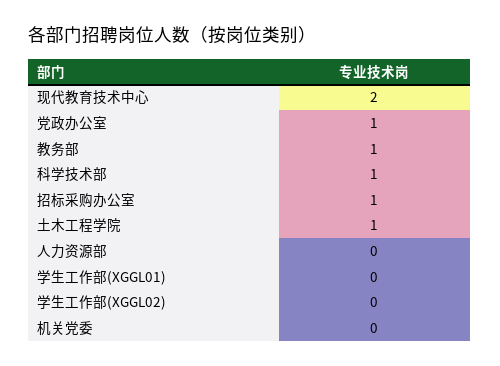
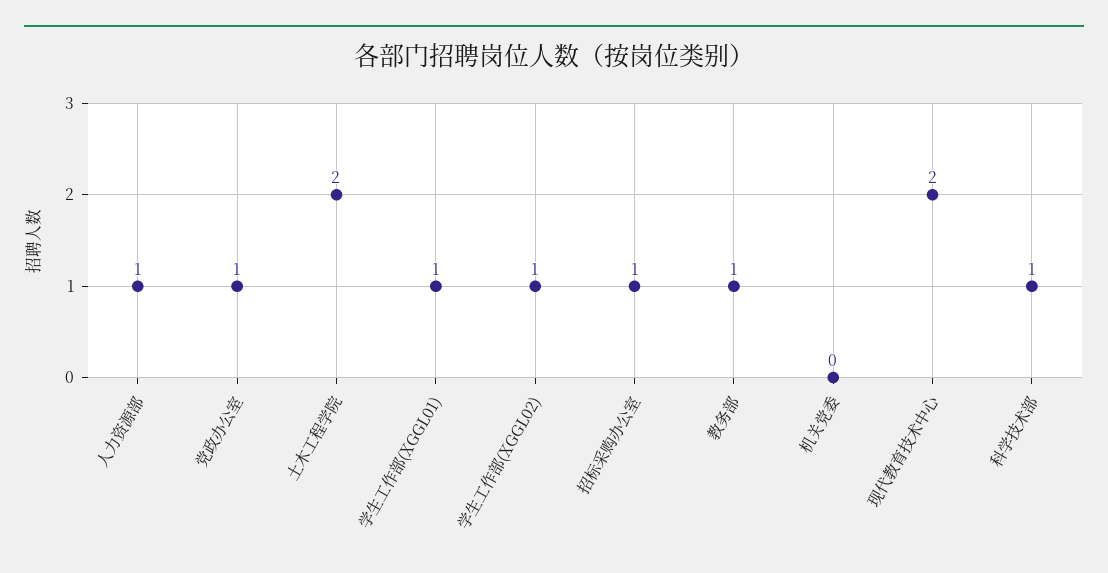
土木工程学院: 1 -> 2
人力资源部: 0 -> 1
学生工作部(XGGL01): 0 -> 1
学生工作部(XGGL02): 0 -> 1

